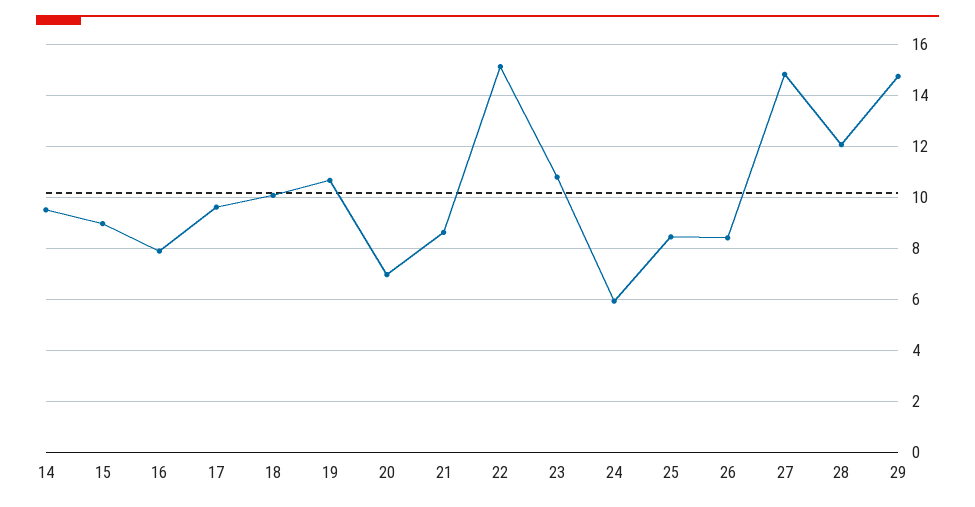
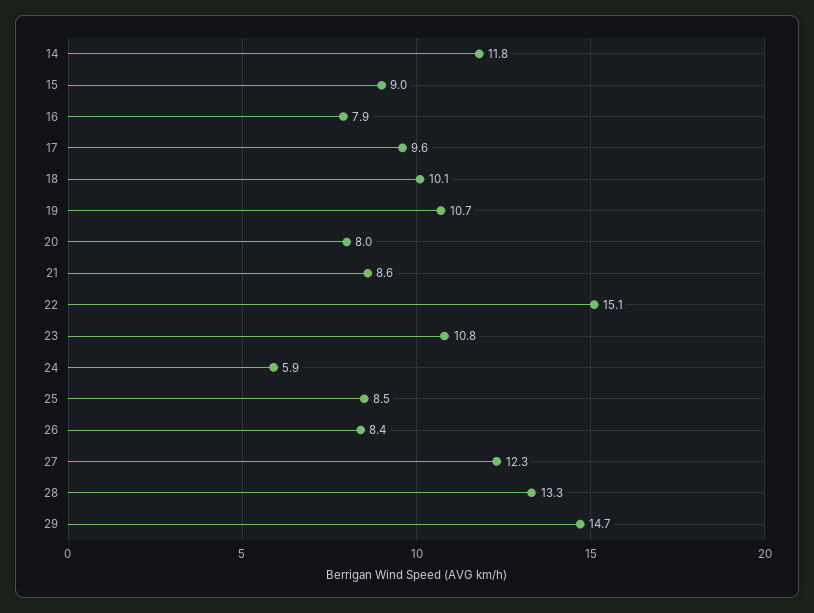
14: 9.5 -> 11.8
20: 7 -> 8
27: 14.75 -> 12.3
28: 12 -> 13.3

